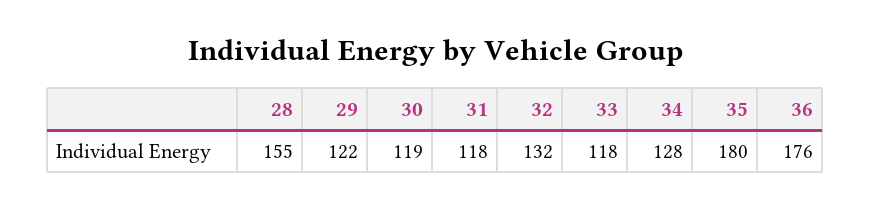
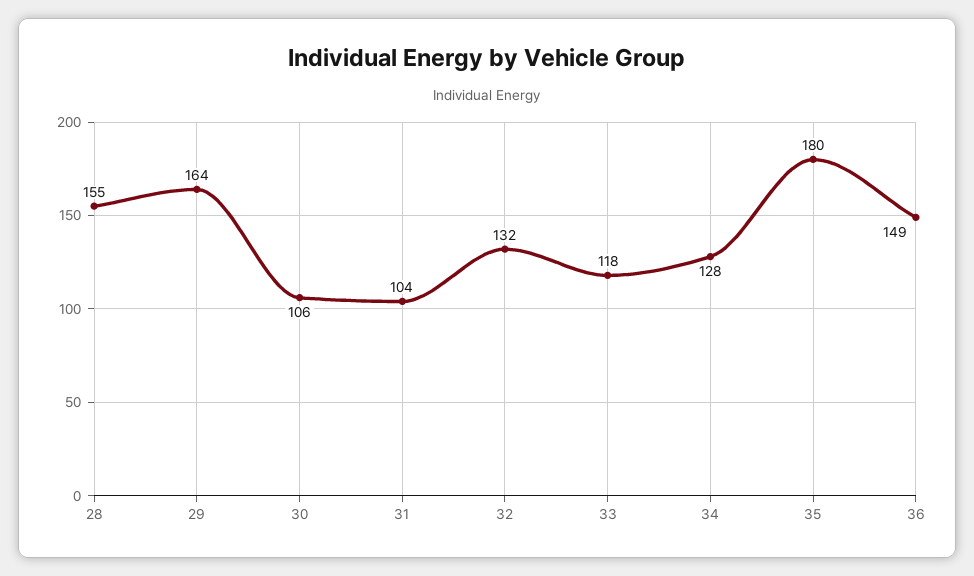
29: 122 -> 164
30: 119 -> 106
31: 118 -> 104
36: 176 -> 149

